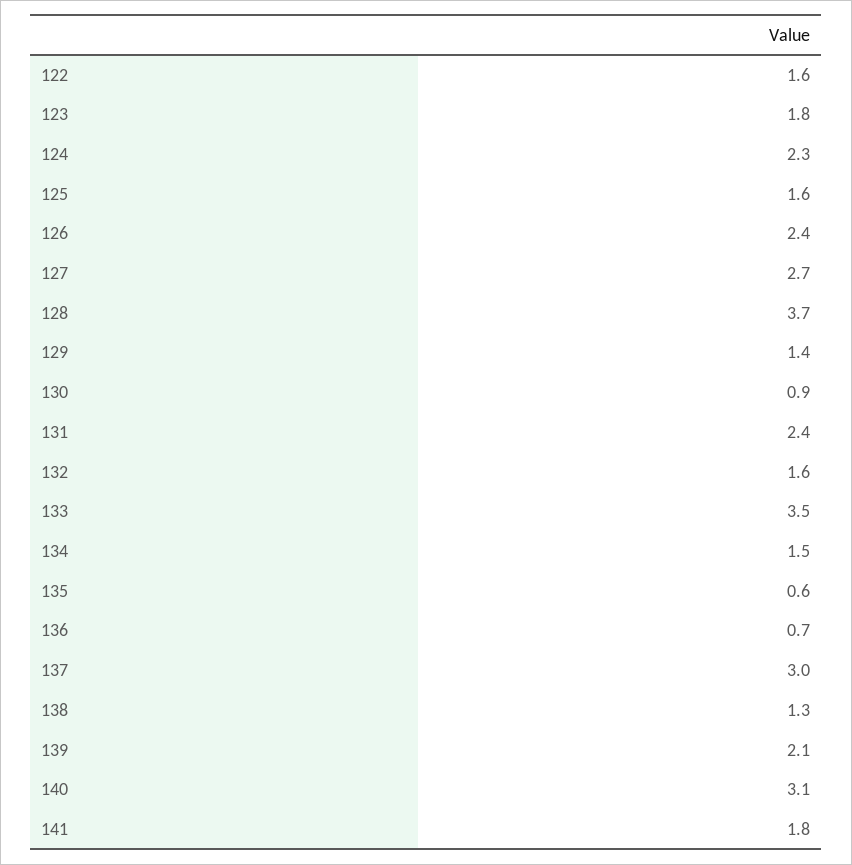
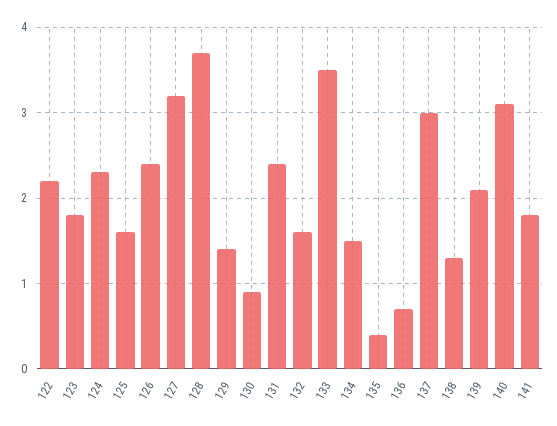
122: 1.6 -> 2.2
127: 2.7 -> 3.2
135: 0.6 -> 0.4

